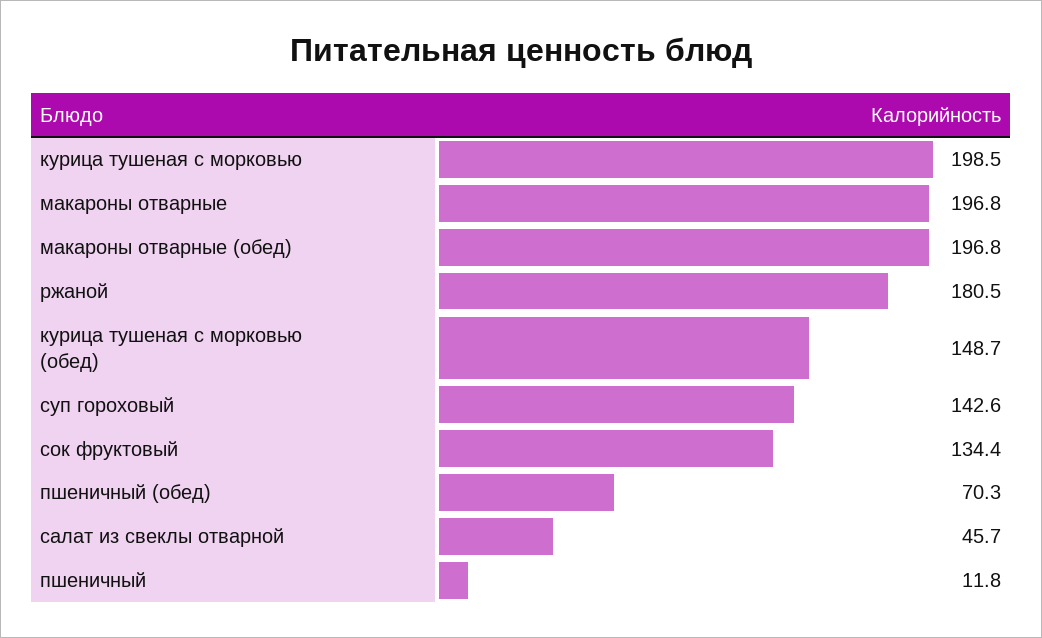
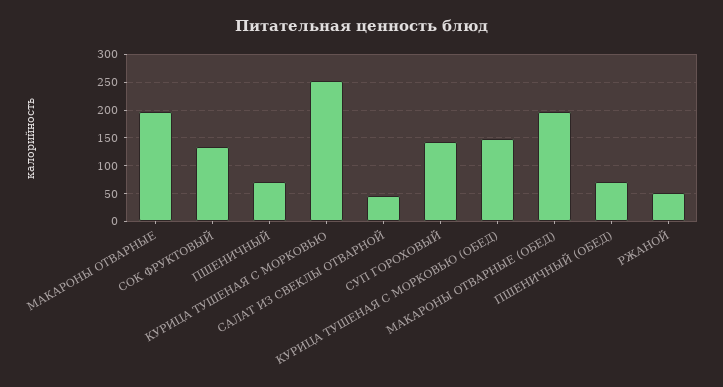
курица тушеная с морковью: 198.5 -> 250
ржаной: 180.5 -> 50
пшеничный: 11.8 -> 75

